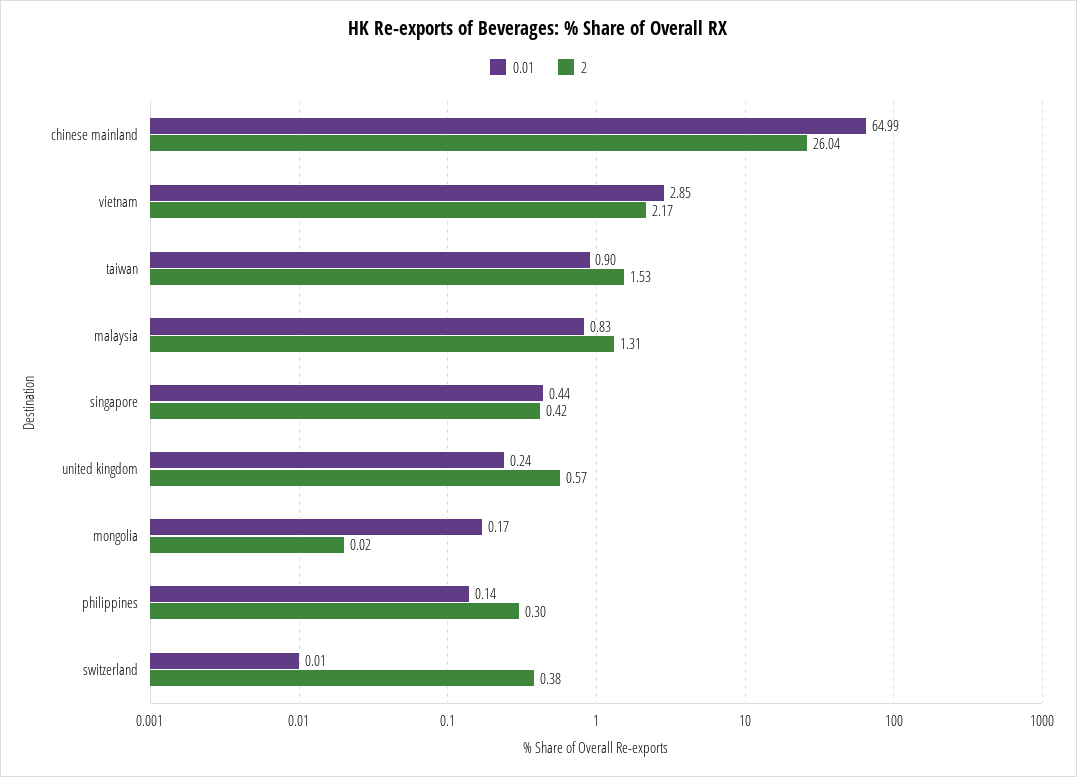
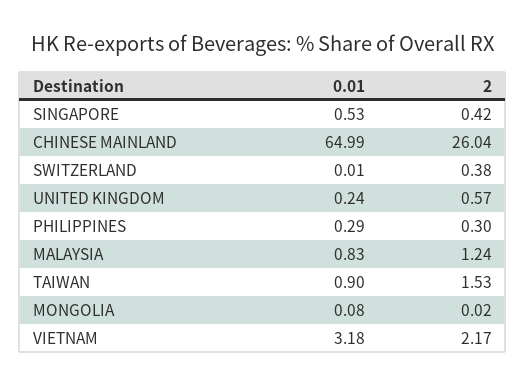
0.01, vietnam: 2.85 -> 3.18
2, malaysia: 1.31 -> 1.24
0.01, singapore: 0.44 -> 0.53
0.01, mongolia: 0.17 -> 0.08
0.01, philippines: 0.14 -> 0.29

